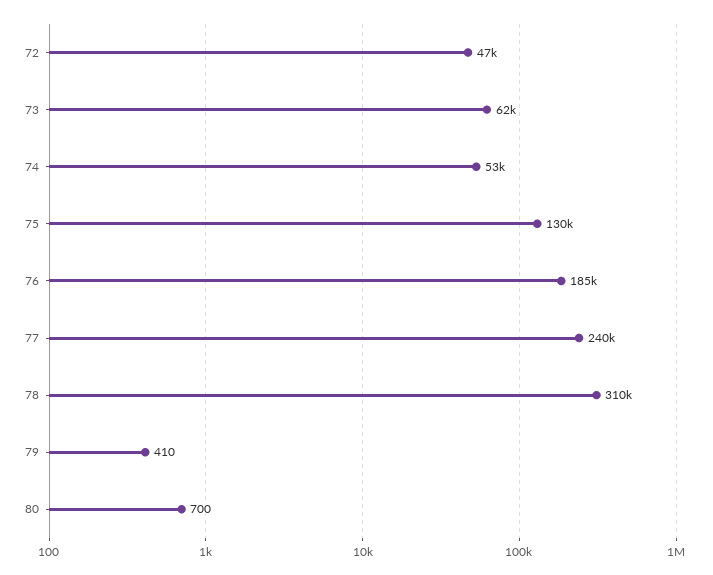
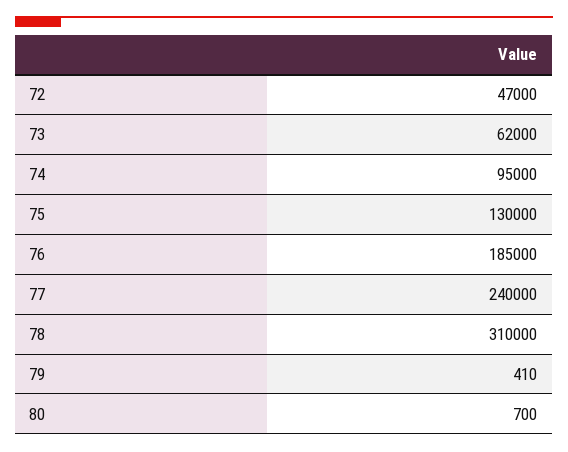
74: 53000 -> 95000

